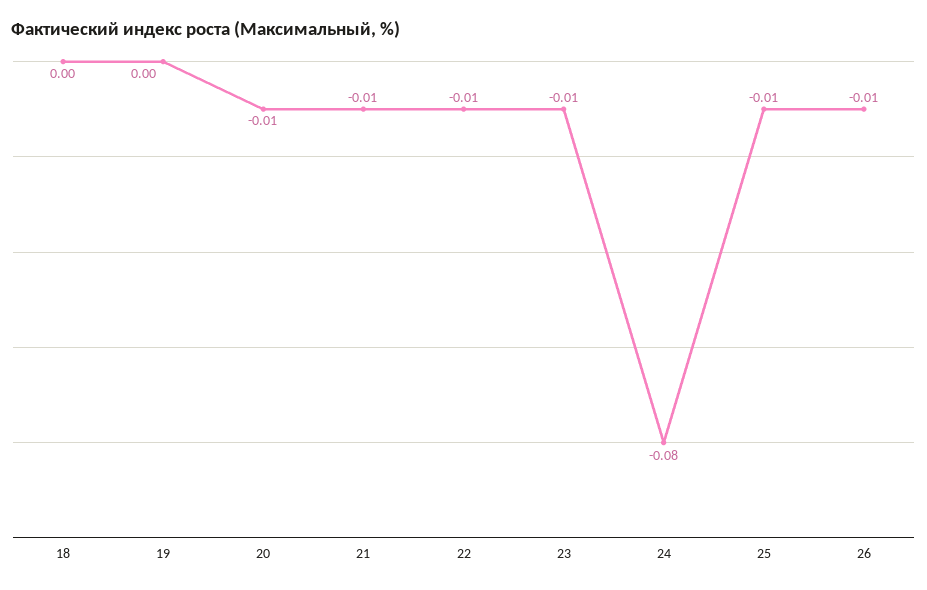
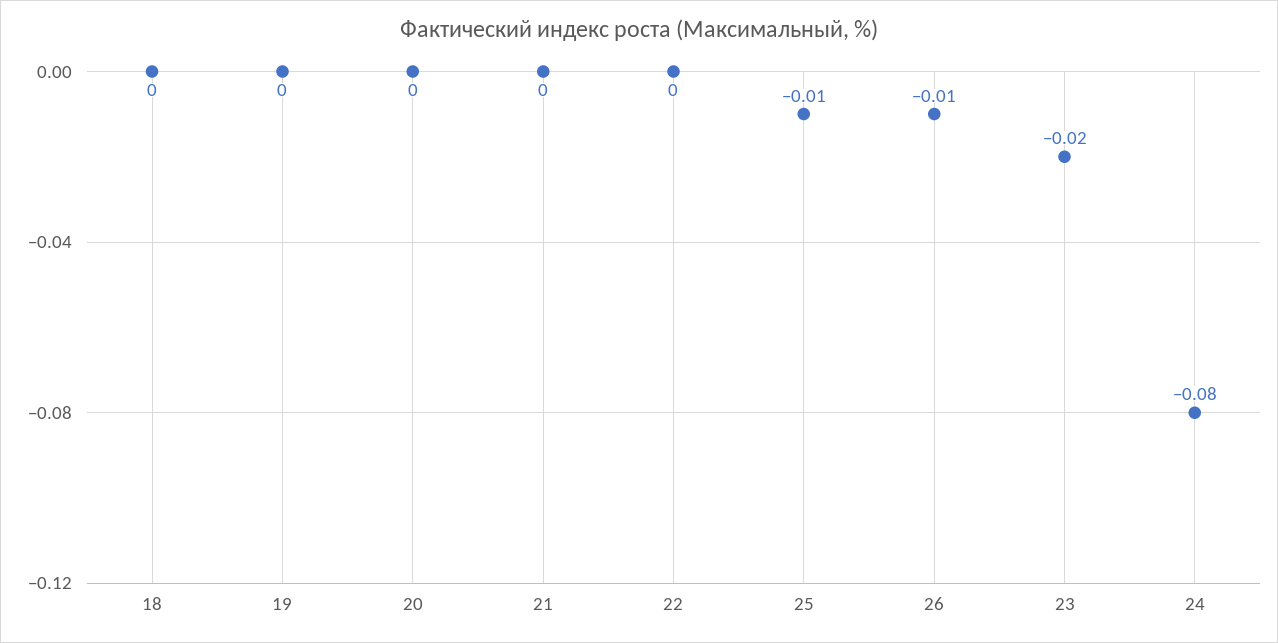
20: -0.01 -> 0
21: -0.01 -> 0
22: -0.01 -> 0
23: -0.01 -> -0.02

